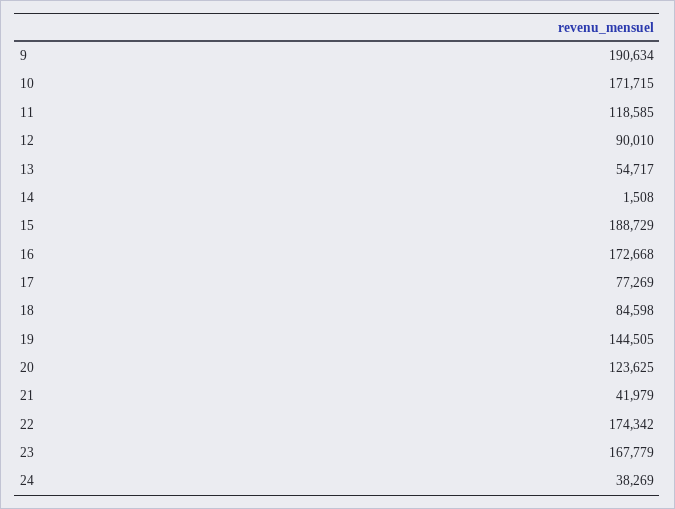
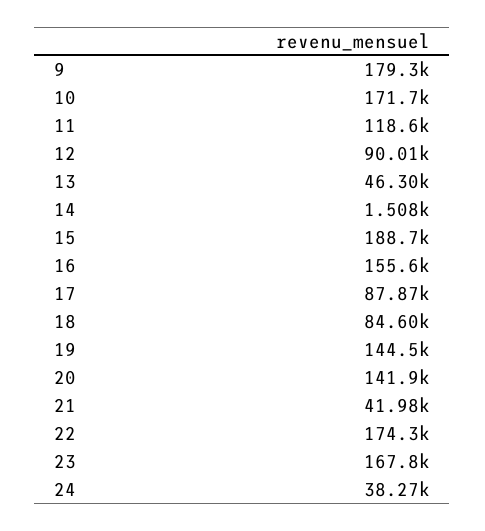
9: 190634 -> 179300
13: 54717 -> 46300
16: 172668 -> 155600
17: 77269 -> 87870
20: 123625 -> 141900

